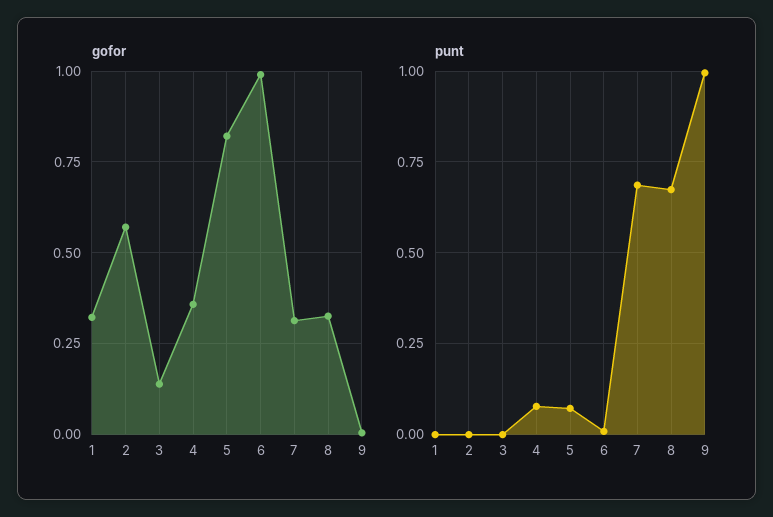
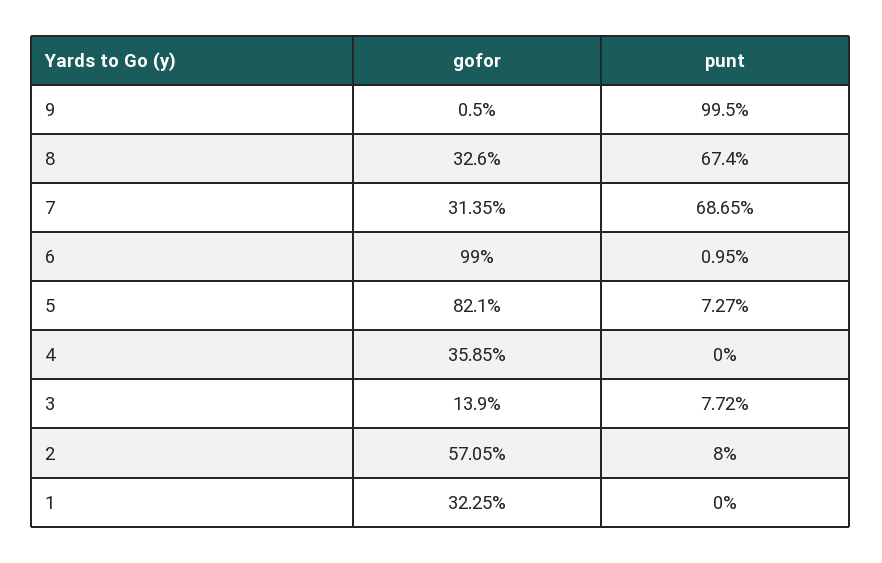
punt, 2: 0 -> 0.08
punt, 3: 0 -> 0.0772
punt, 4: 0.075 -> 0

